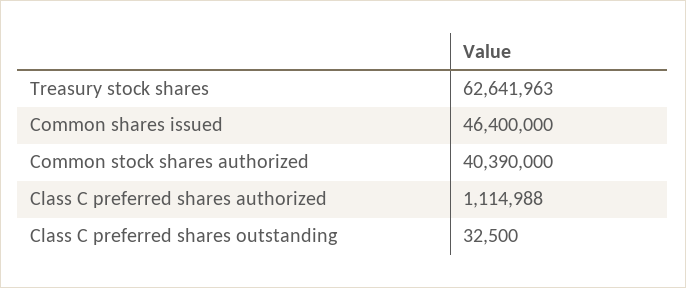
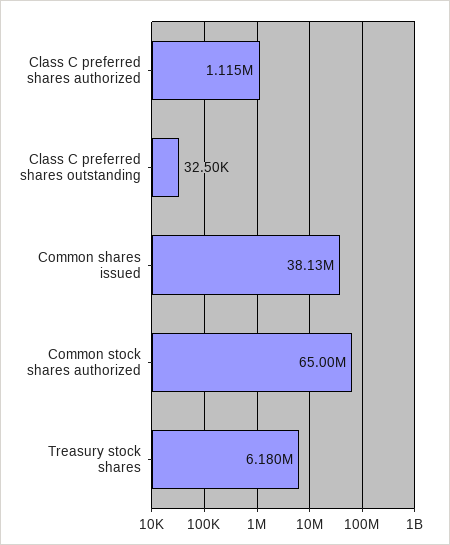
Treasury stock shares: 62641963 -> 6180000
Common shares issued: 46400000 -> 38130000
Common stock shares authorized: 40390000 -> 65000000

